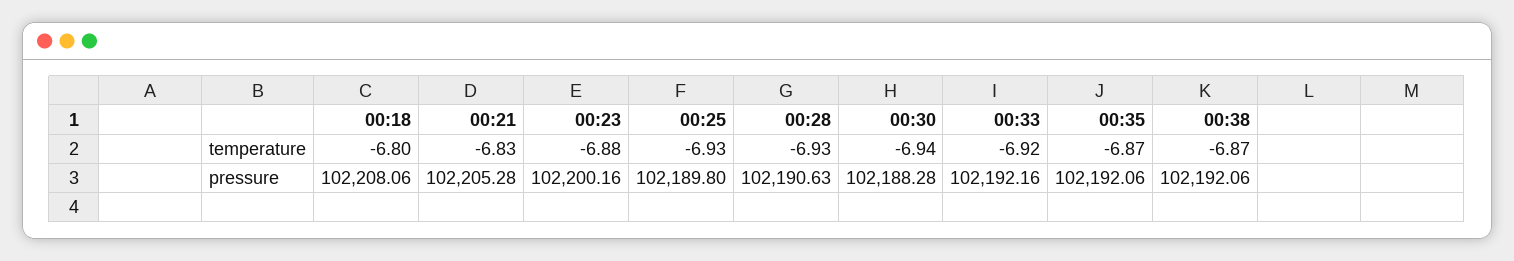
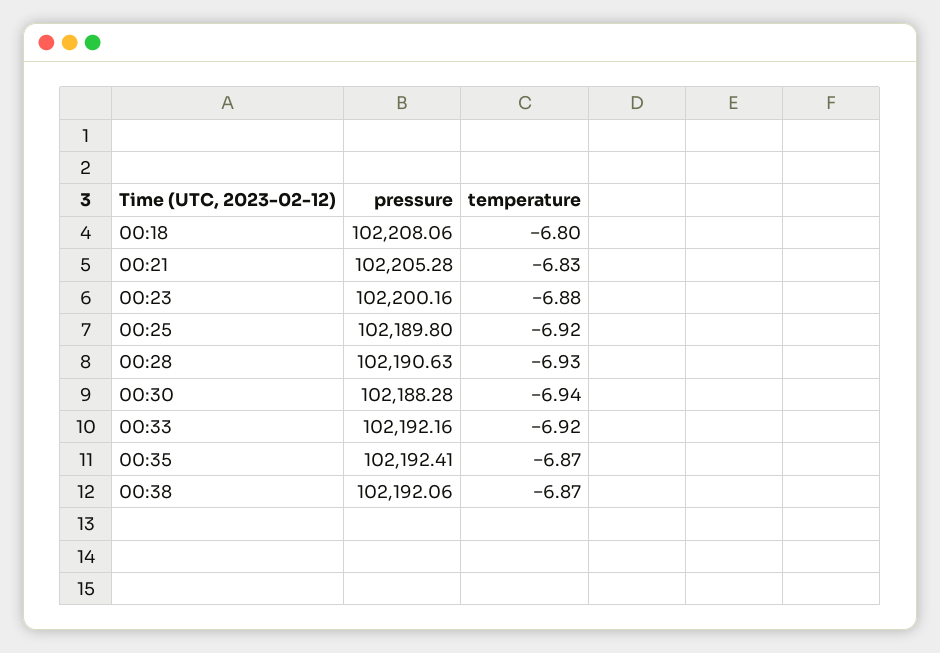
00:25, temperature: -6.93 -> -6.92
00:35, pressure: 102192.06 -> 102192.41

